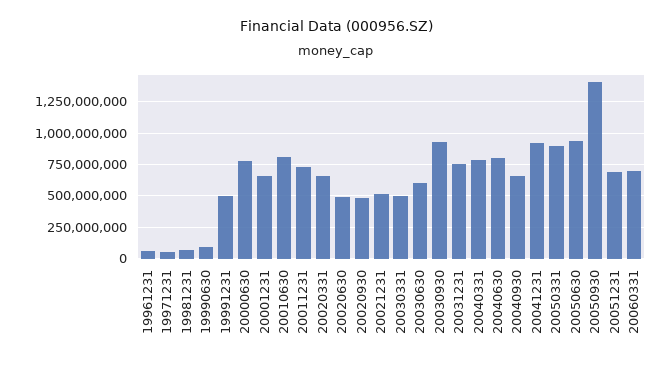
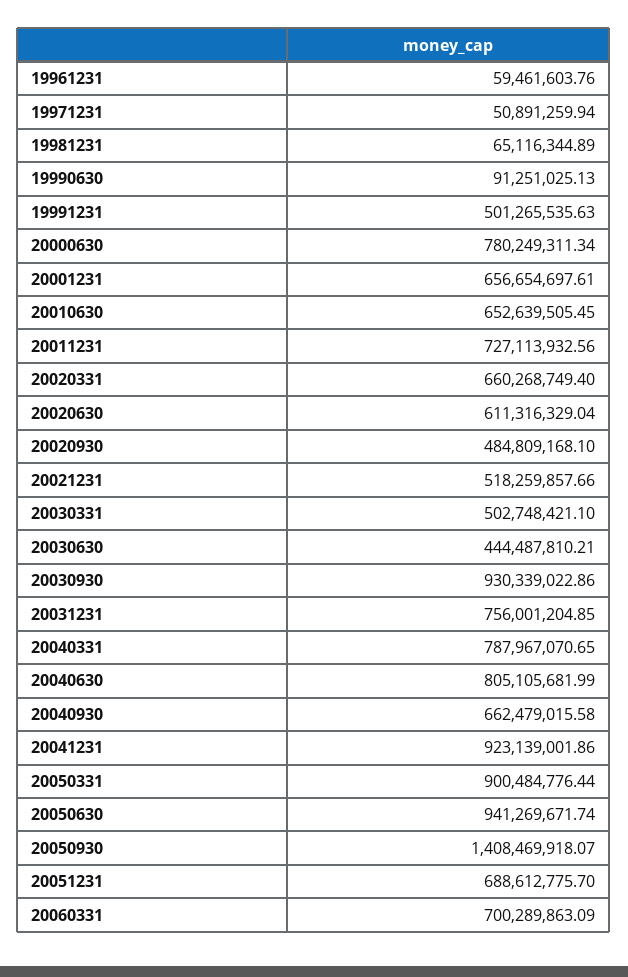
20010630: 800000000 -> 652639505.45
20020630: 500000000 -> 611316329.04
20030630: 600000000 -> 444487810.21

